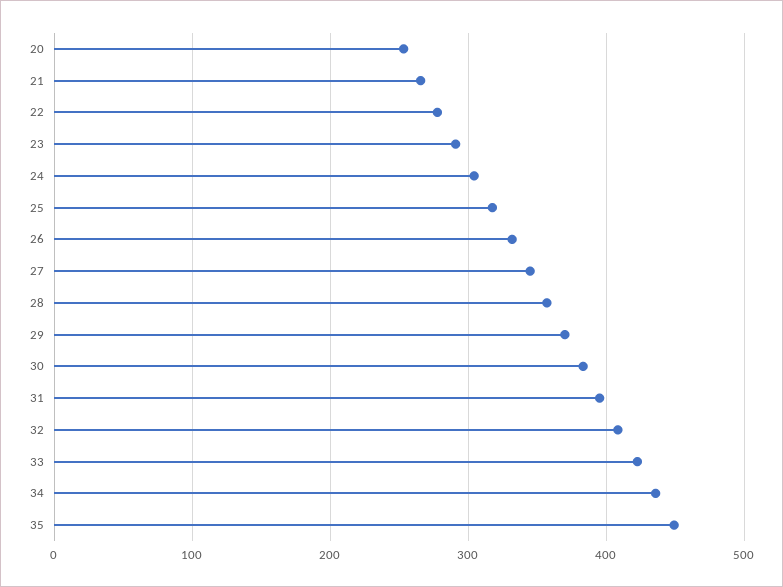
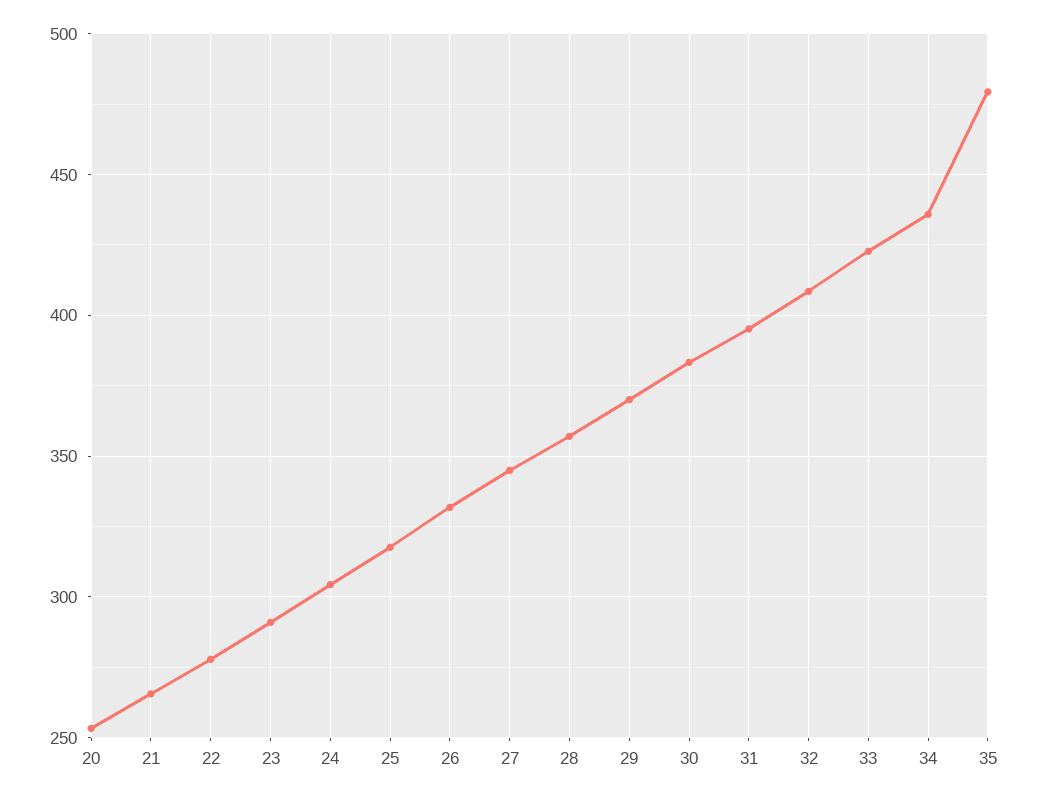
35: 450 -> 480

